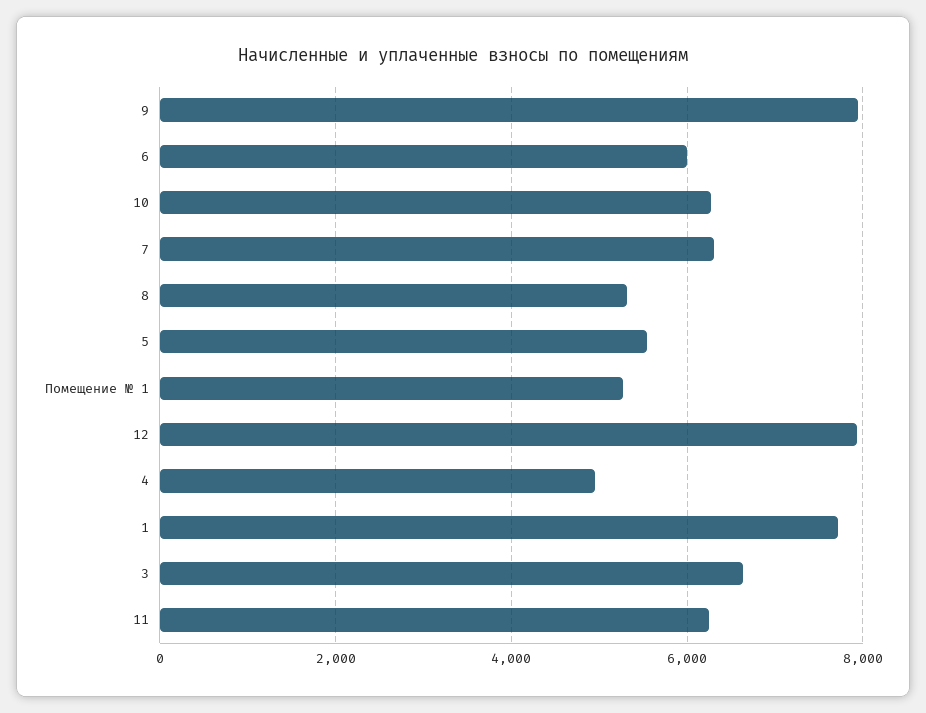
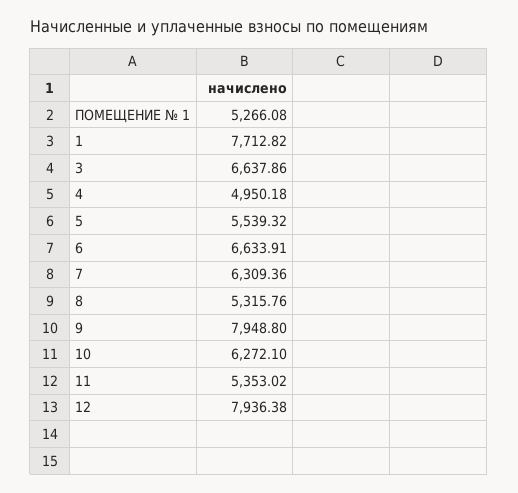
6: 6000 -> 6633.91
11: 6200 -> 5353.02

